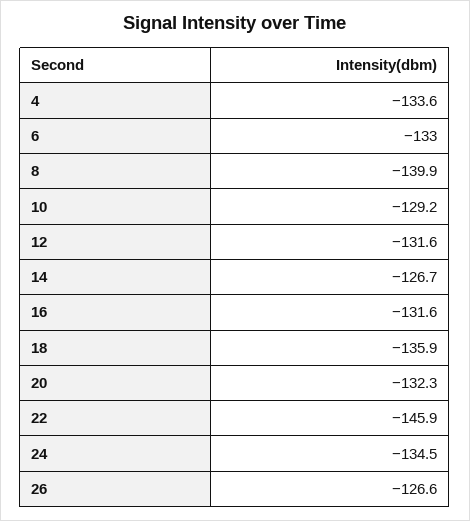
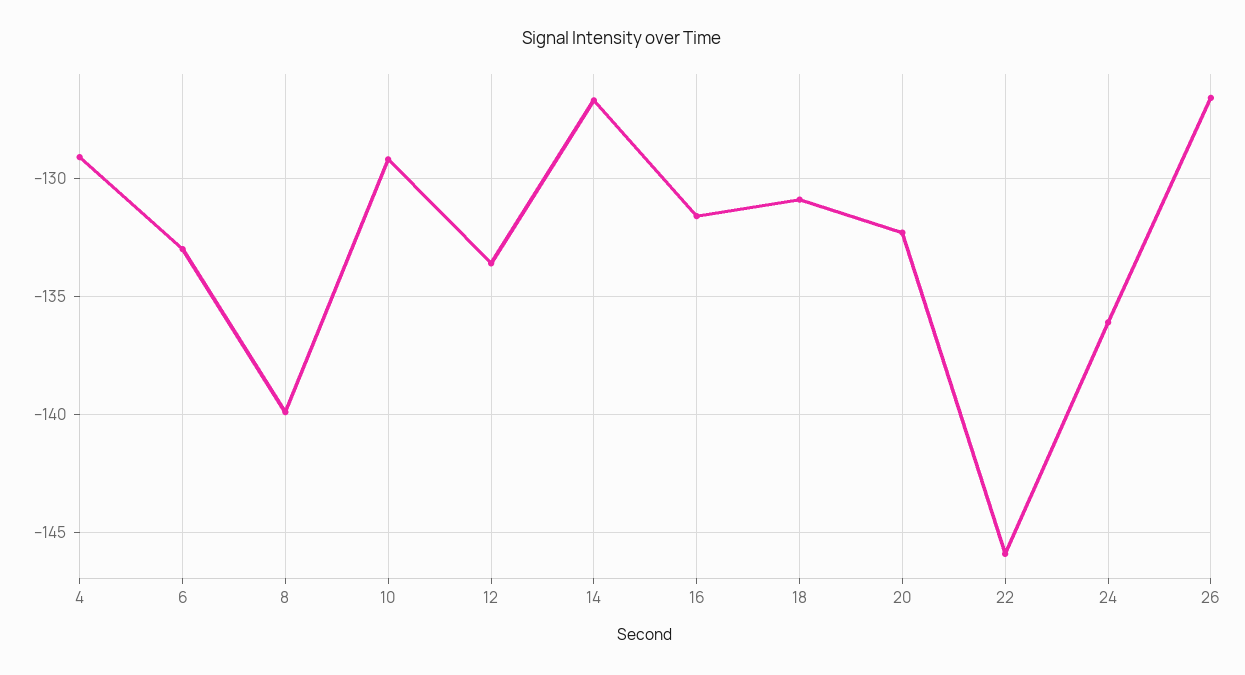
4: -133.6 -> -129
12: -131.6 -> -133.5
18: -135.9 -> -131
24: -134.5 -> -136

